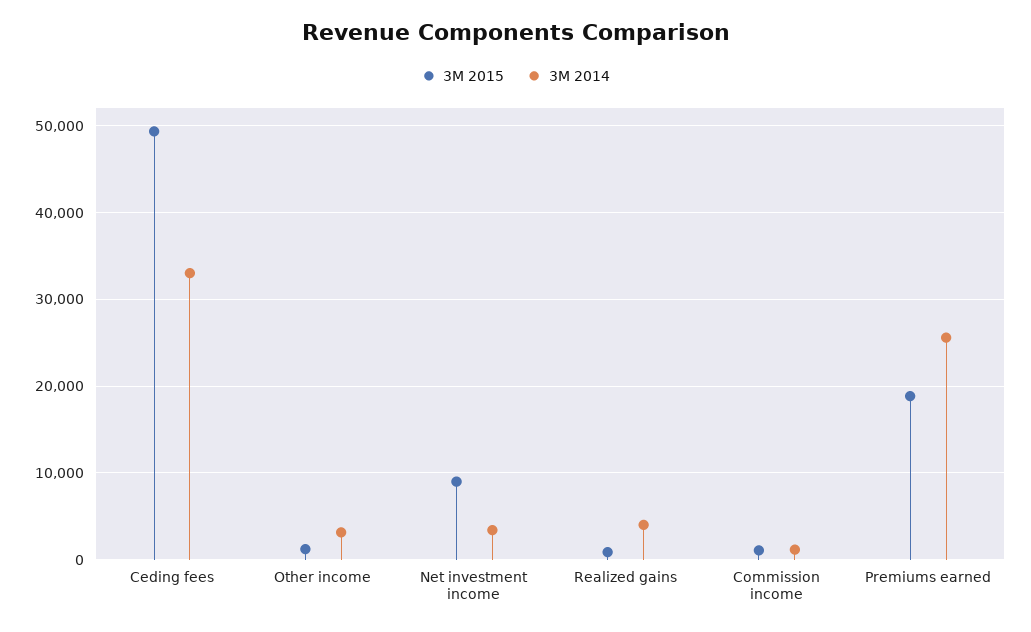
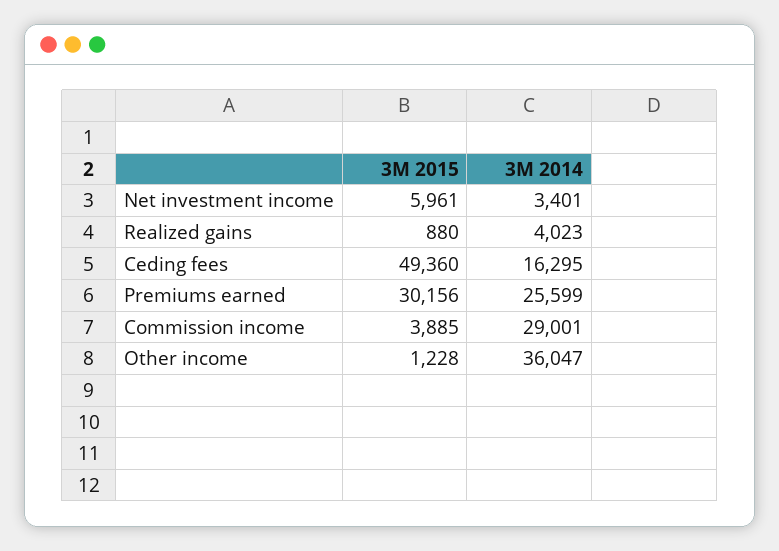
3M 2014, Ceding fees: 33000 -> 16295
3M 2014, Other income: 3000 -> 36047
3M 2015, Net investment income: 9000 -> 5961
3M 2015, Commission income: 1000 -> 3885
3M 2014, Commission income: 1000 -> 29001
3M 2015, Premiums earned: 19000 -> 30156

